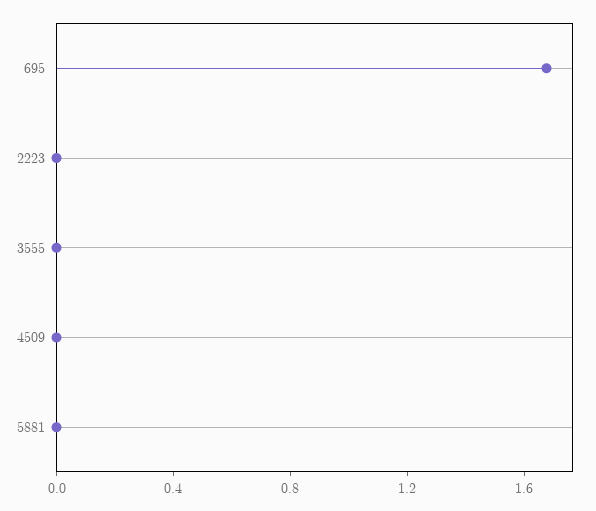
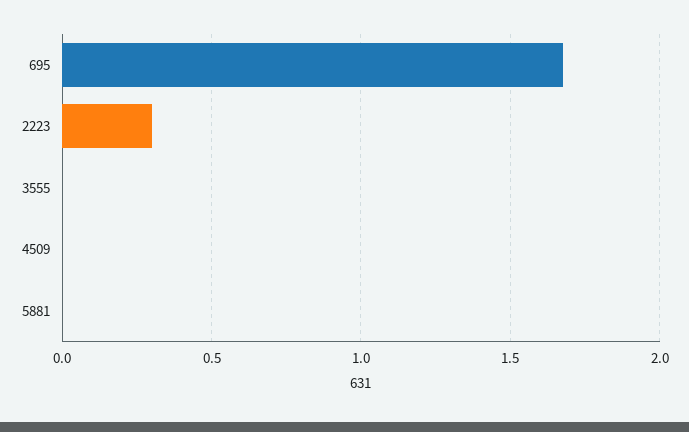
2223: 0 -> 0.3

